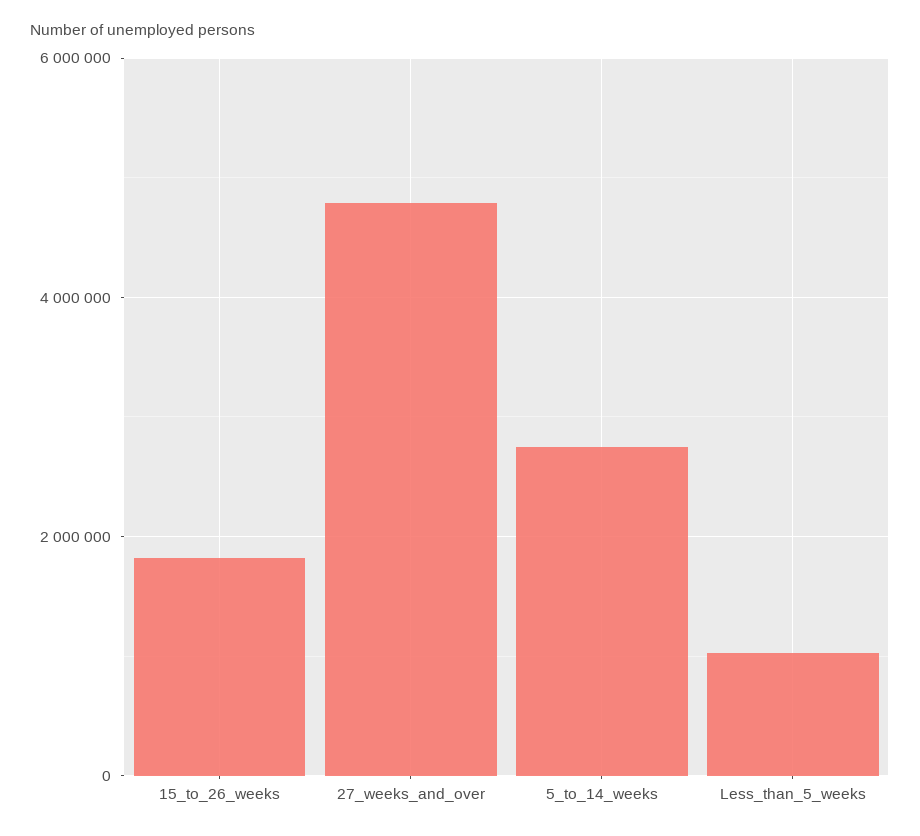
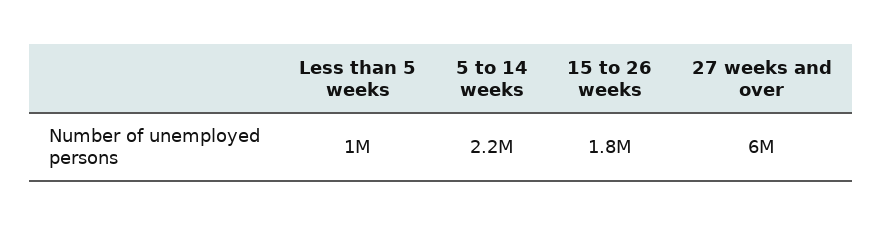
27_weeks_and_over: 4800000 -> 6000000
5_to_14_weeks: 2800000 -> 2200000

